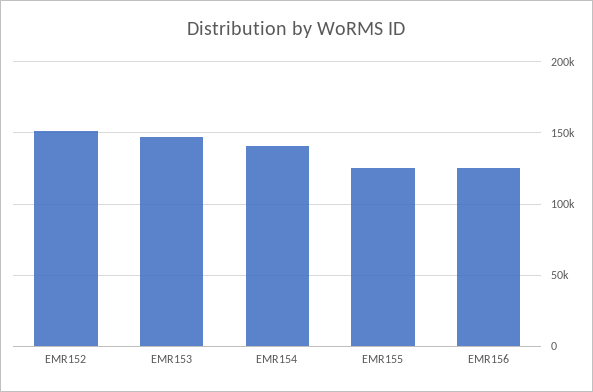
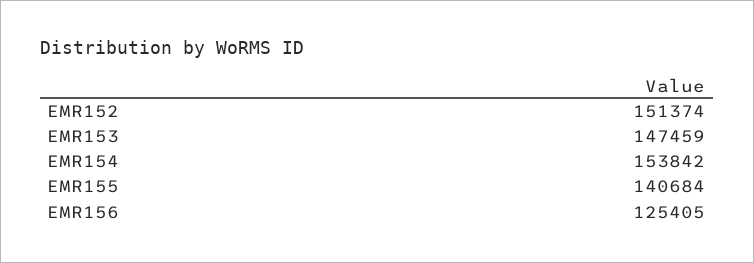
EMR154: 140000 -> 153842
EMR155: 125000 -> 140684

